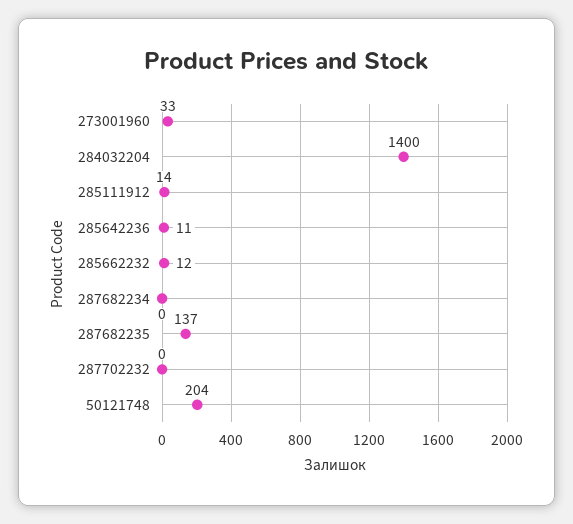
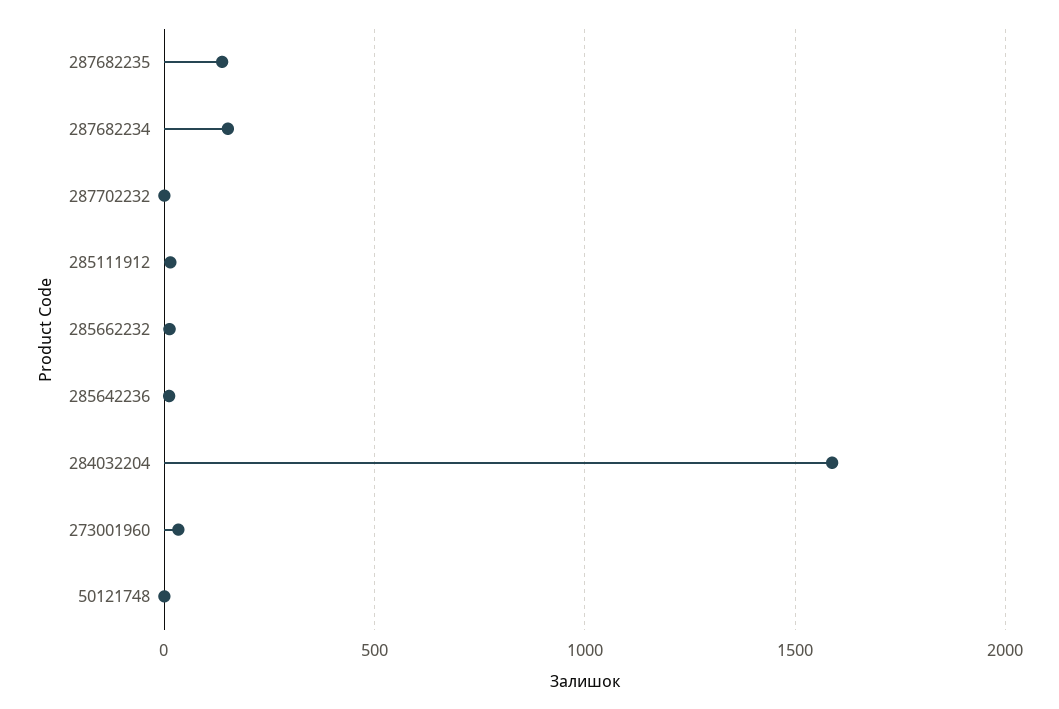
284032204: 1400 -> 1600
287682234: 0 -> 150
50121748: 204 -> 0

